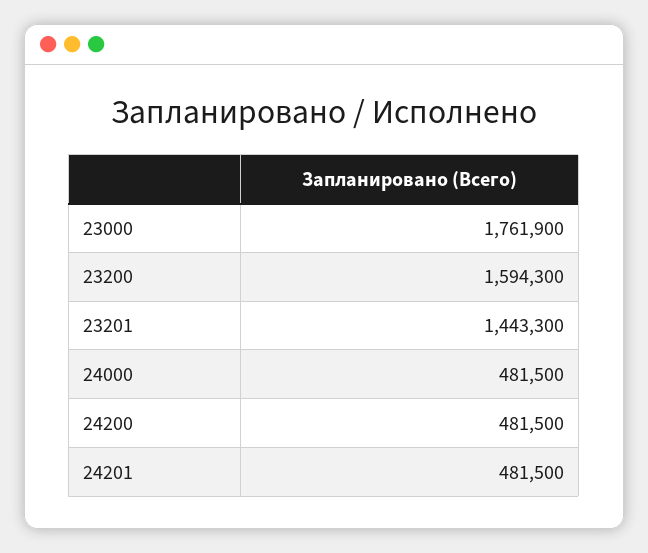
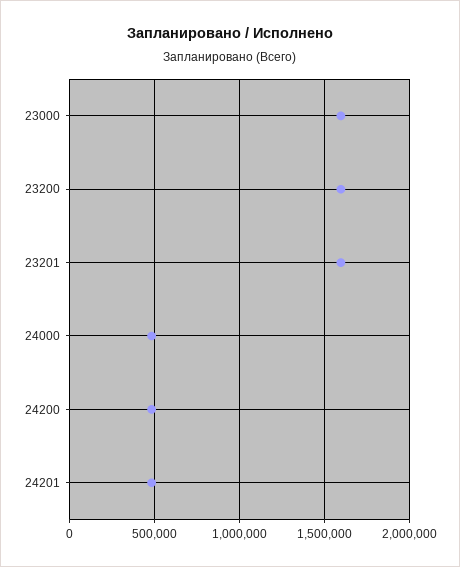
23000: 1761900 -> 1600000
23201: 1443300 -> 1600000

